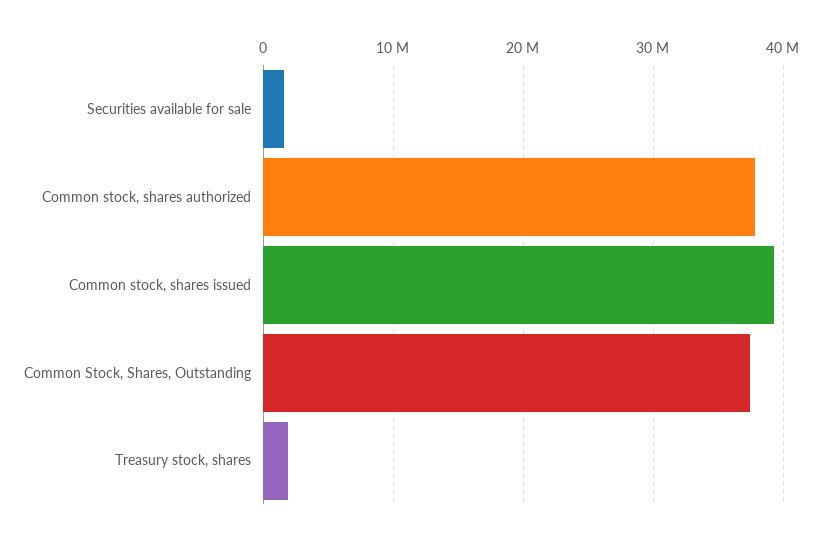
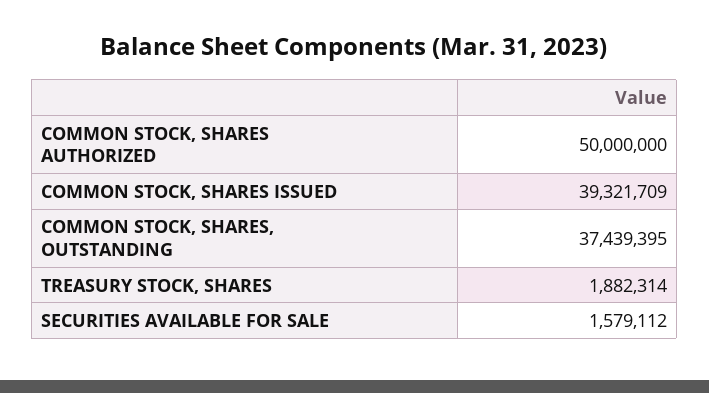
Common stock, shares authorized: 38000000 -> 50000000

